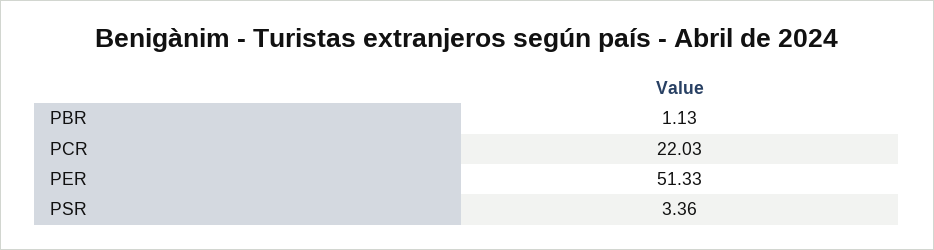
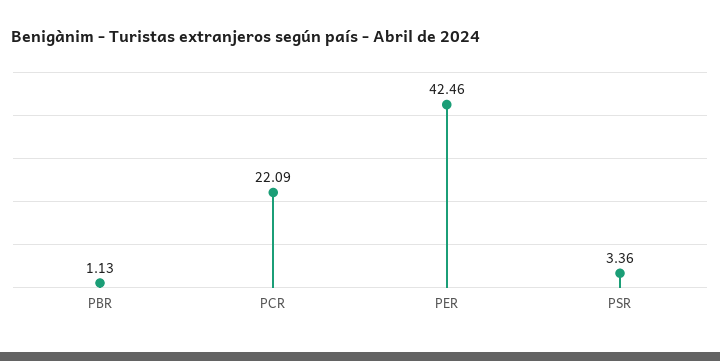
PCR: 22.03 -> 22.09
PER: 51.33 -> 42.46

